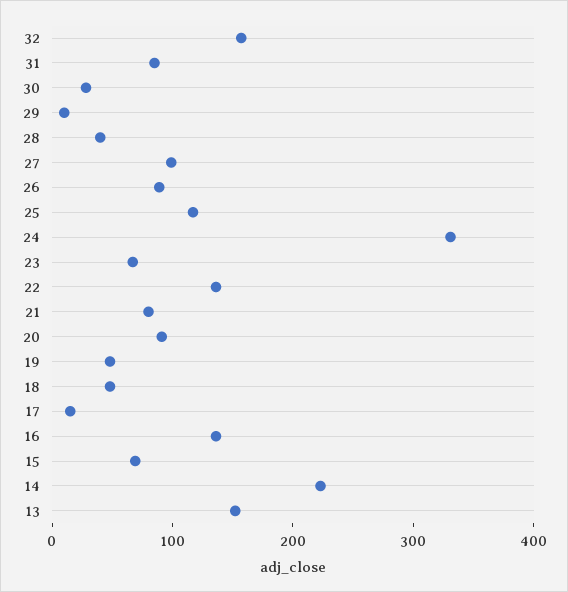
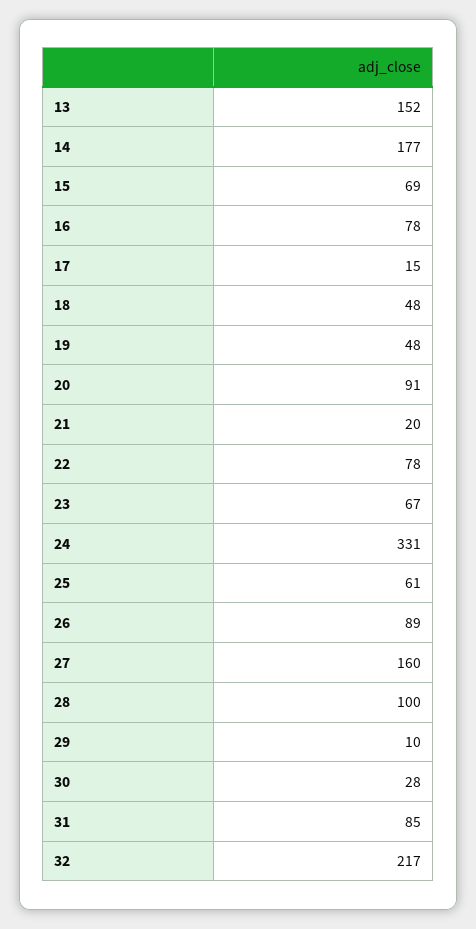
32: 160 -> 217
28: 40 -> 100
27: 100 -> 160
25: 120 -> 61
22: 140 -> 78
21: 80 -> 20
16: 140 -> 78
14: 220 -> 177

